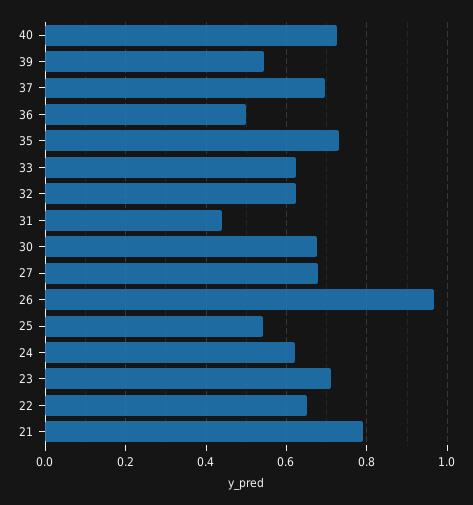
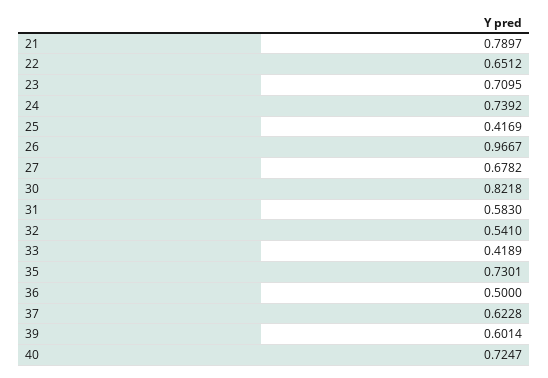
39: 0.54 -> 0.6014
37: 0.7 -> 0.6228
33: 0.62 -> 0.4189
32: 0.62 -> 0.541
31: 0.44 -> 0.583
30: 0.68 -> 0.8218
25: 0.54 -> 0.4169
24: 0.62 -> 0.7392

